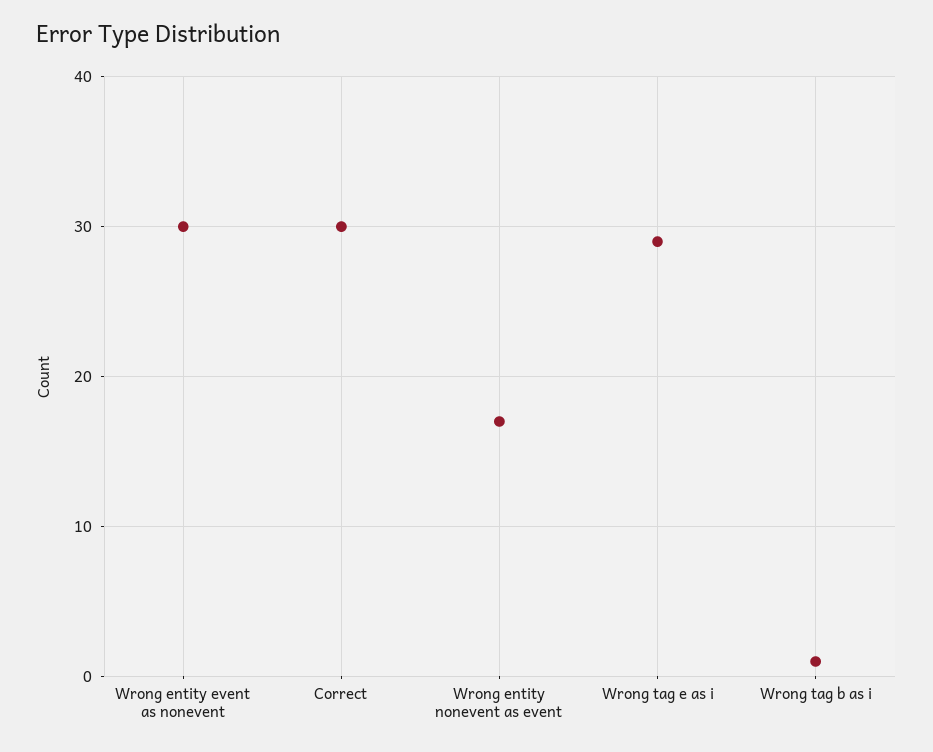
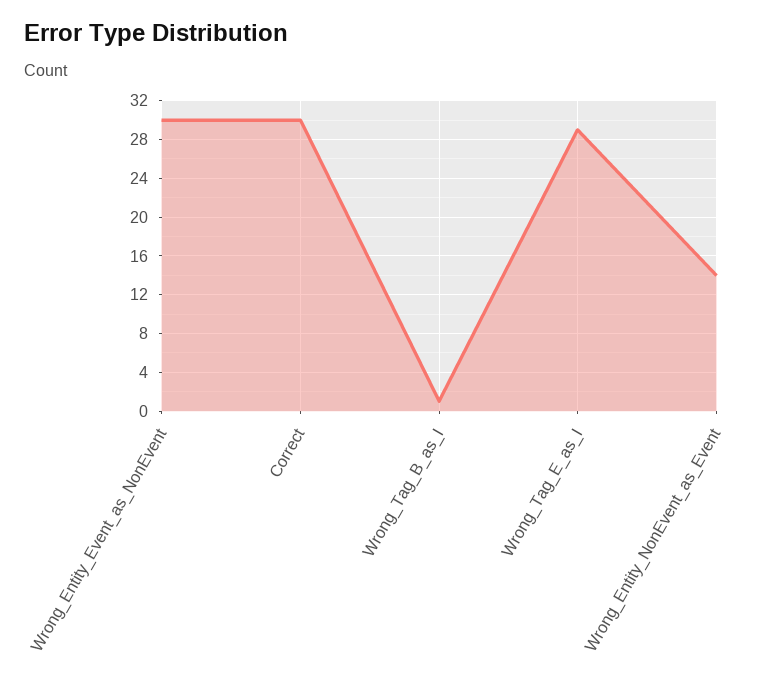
Wrong entity nonevent as event: 17 -> 14

